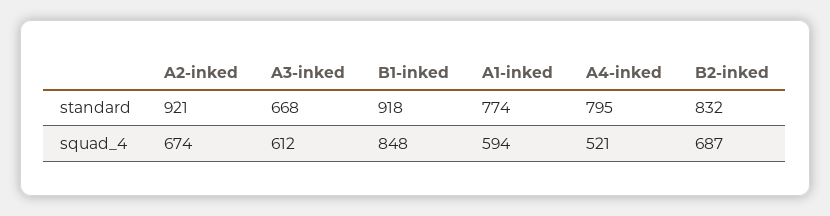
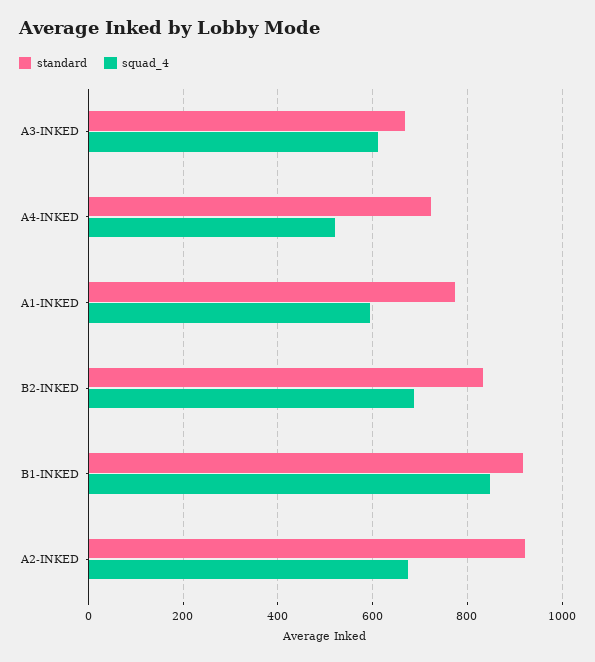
standard, A4-inked: 795 -> 720

